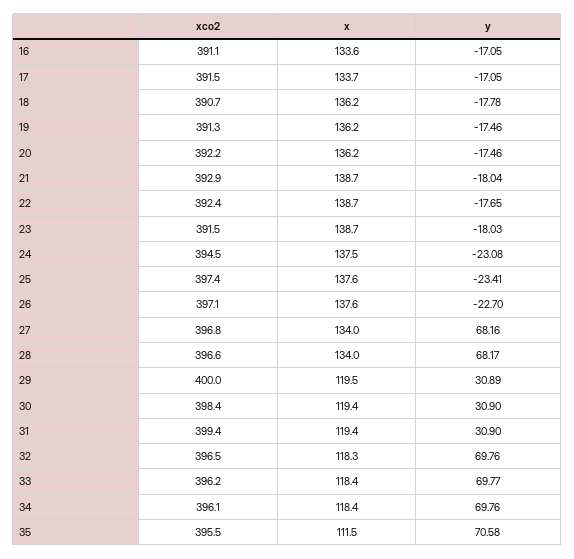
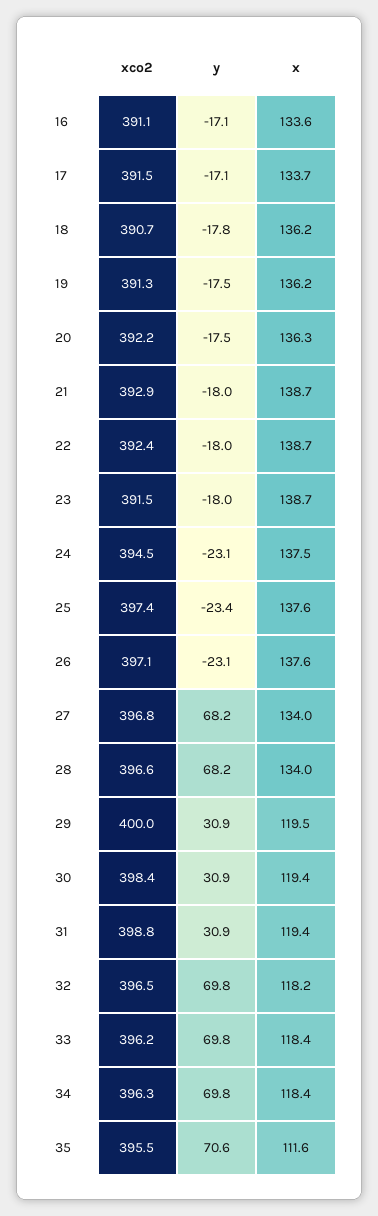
x, 20: 136.2 -> 136.3
y, 22: -17.65 -> -18
y, 26: -22.7 -> -23.1
xco2, 31: 399.4 -> 398.8
x, 32: 118.3 -> 118.2
xco2, 34: 396.1 -> 396.3
x, 35: 111.5 -> 111.6

